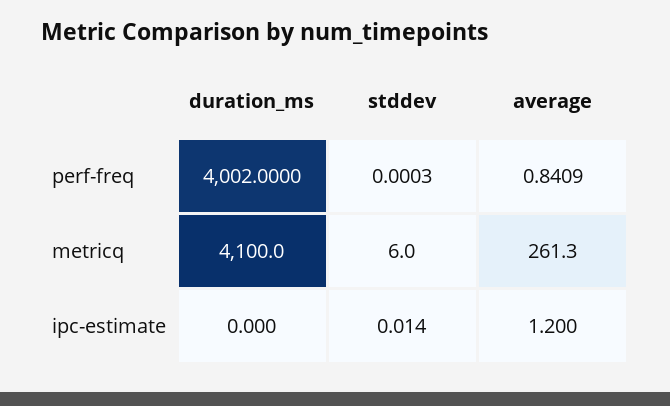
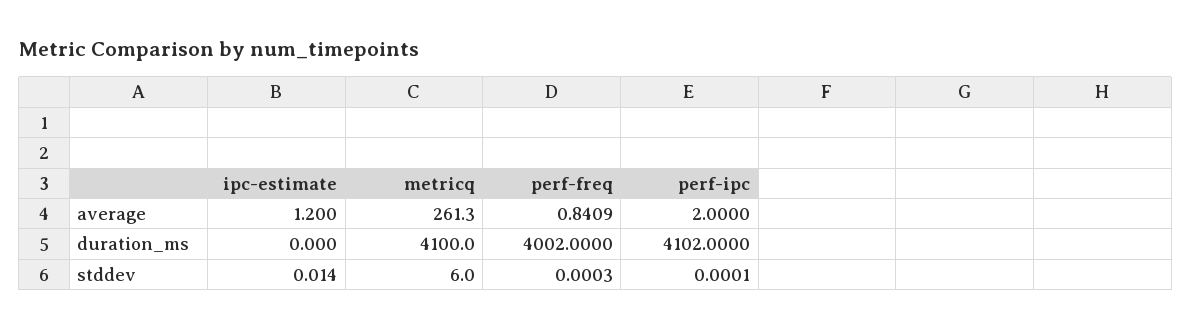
average, perf-ipc: none -> 2
duration_ms, perf-ipc: none -> 4102
stddev, perf-ipc: none -> 0.0001

